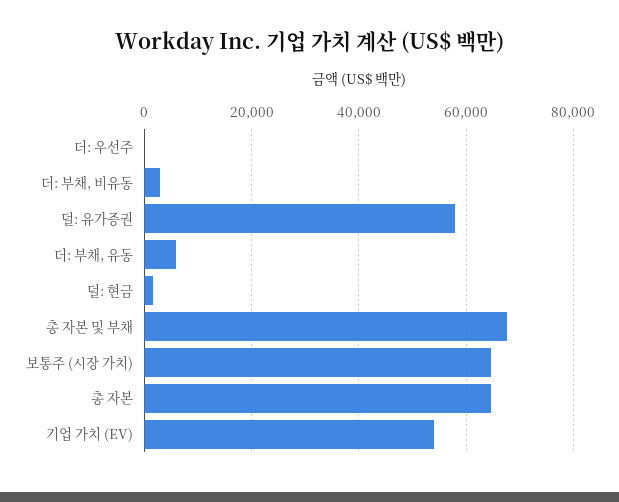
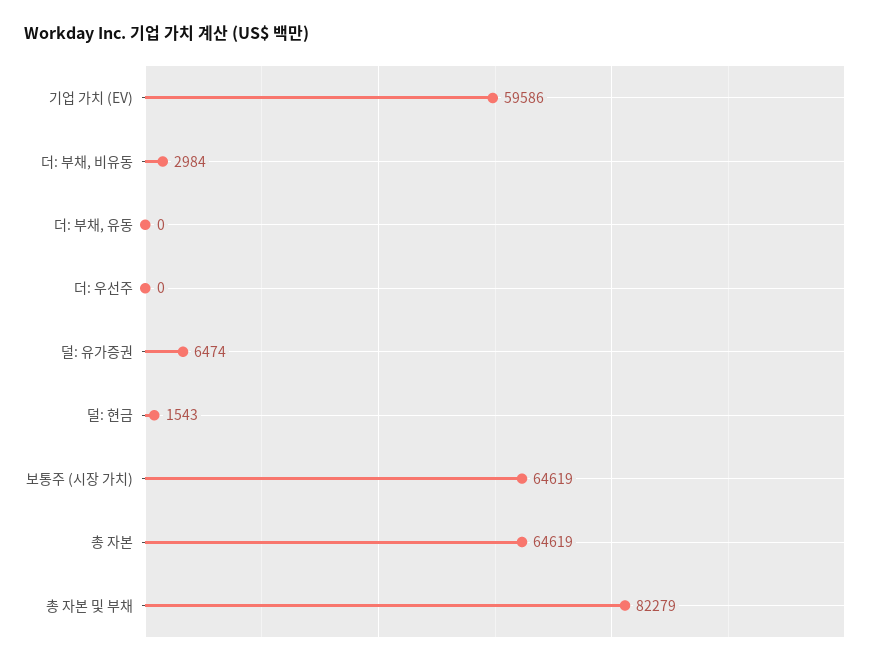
덜: 유가증권: 58000 -> 6474
더: 부채, 유동: 6000 -> 0
총 자본 및 부채: 68000 -> 82279
기업 가치 (EV): 54000 -> 59586

